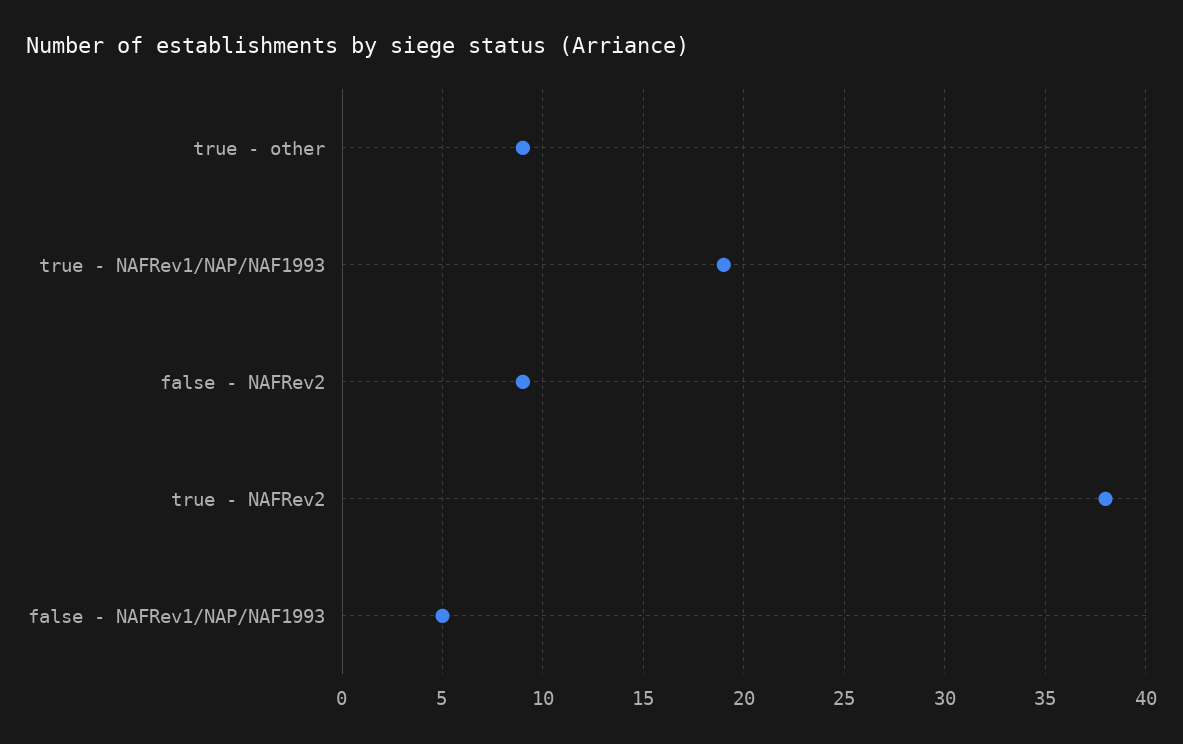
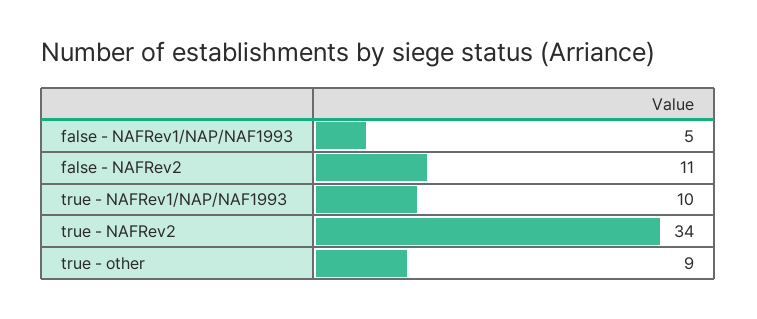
true - NAFRev1/NAP/NAF1993: 19 -> 10
false - NAFRev2: 9 -> 11
true - NAFRev2: 38 -> 34

